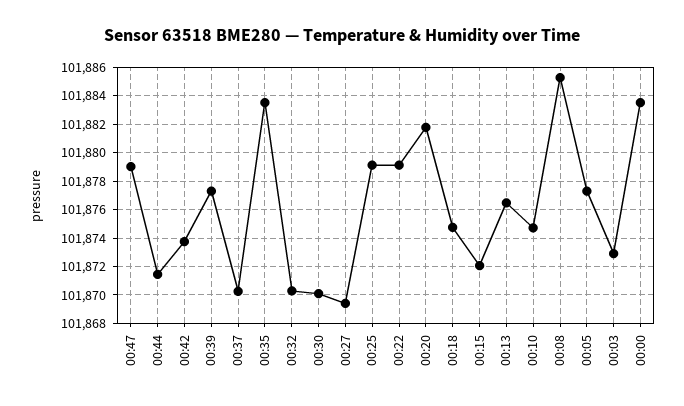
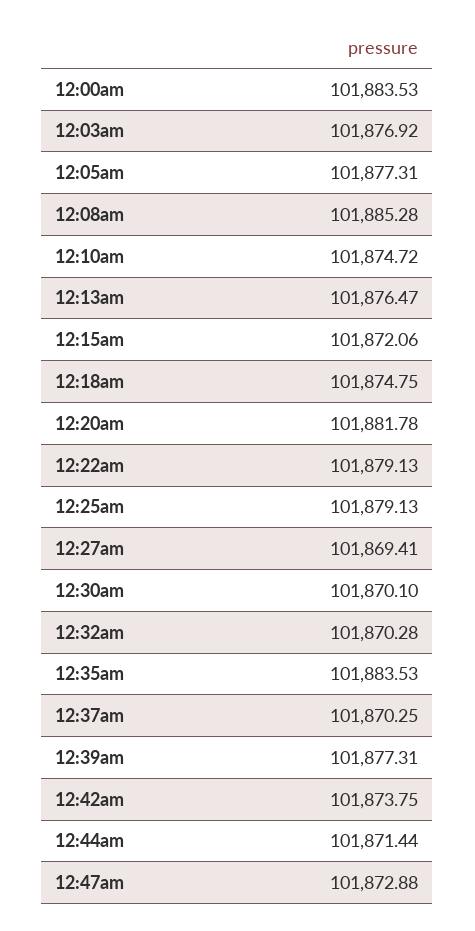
00:47: 101879 -> 101872.88
00:03: 101873 -> 101876.92

